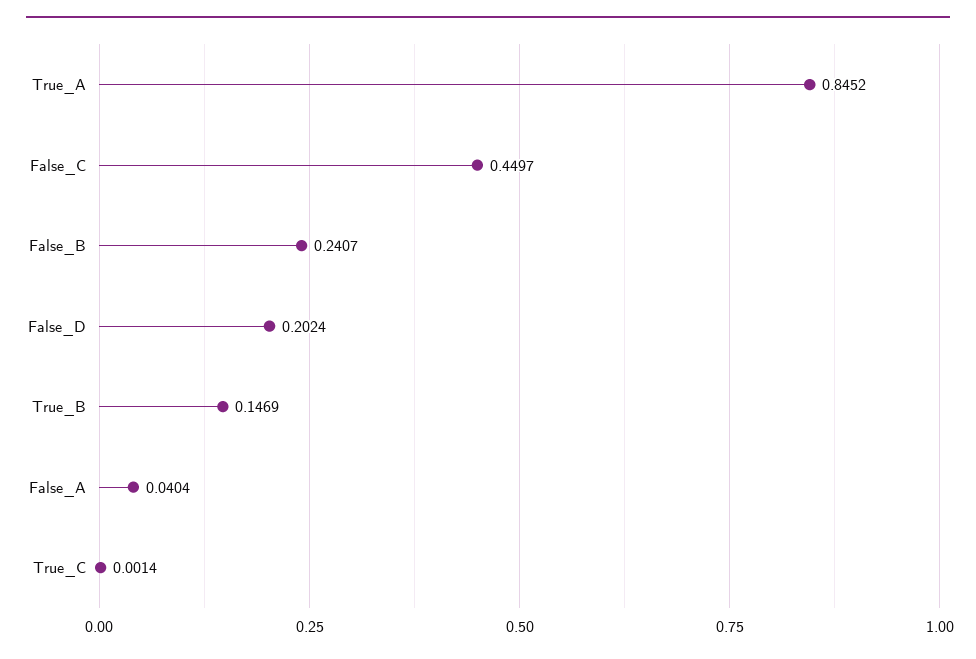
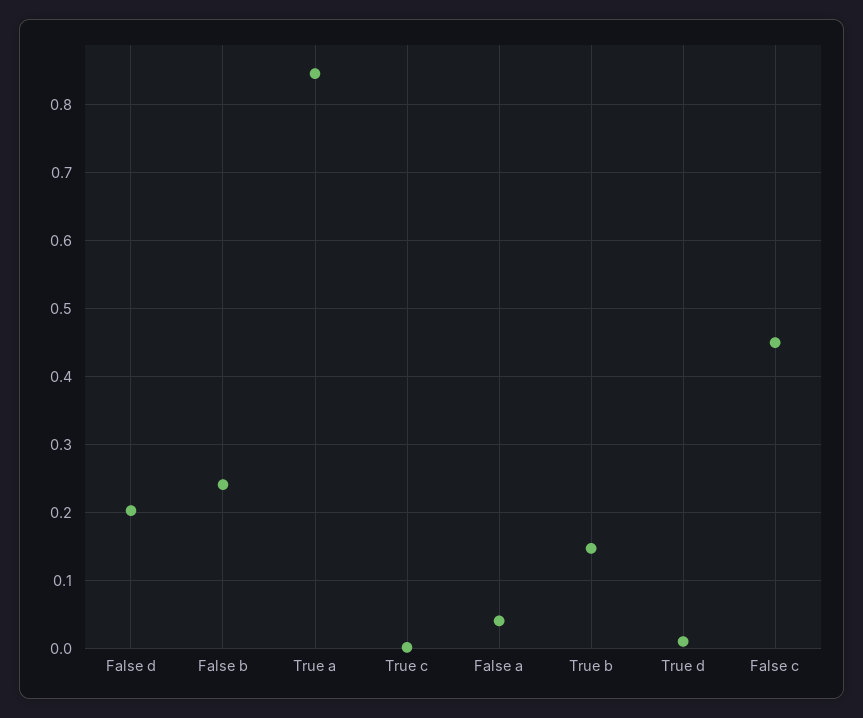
True d: none -> 0.01

